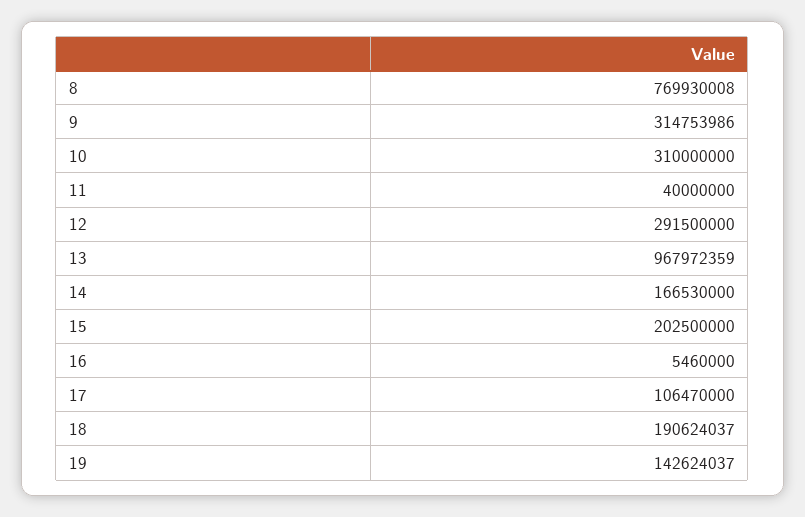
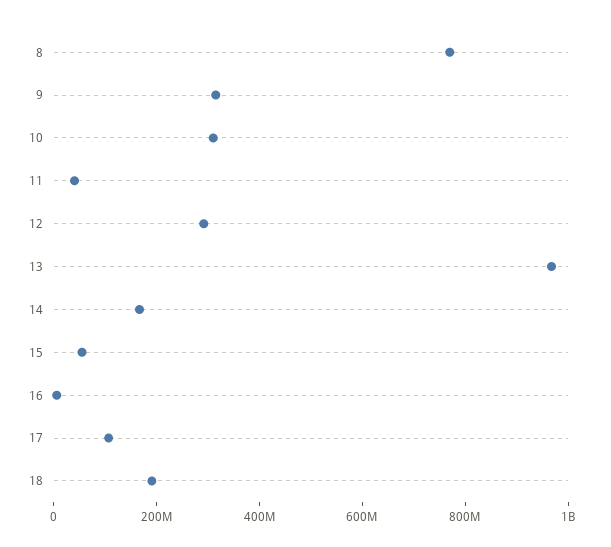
15: 202500000 -> 50000000
19: 142624037 -> none

